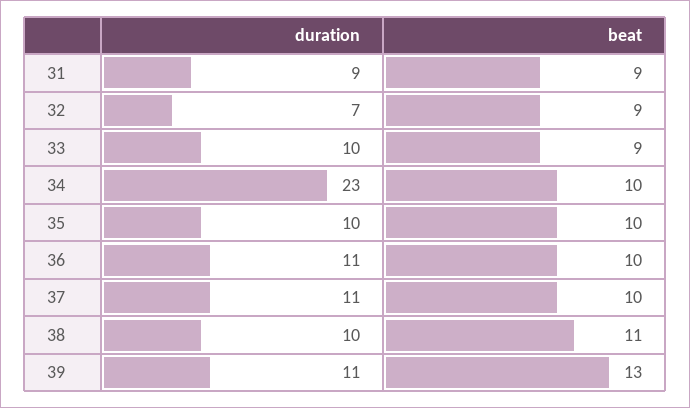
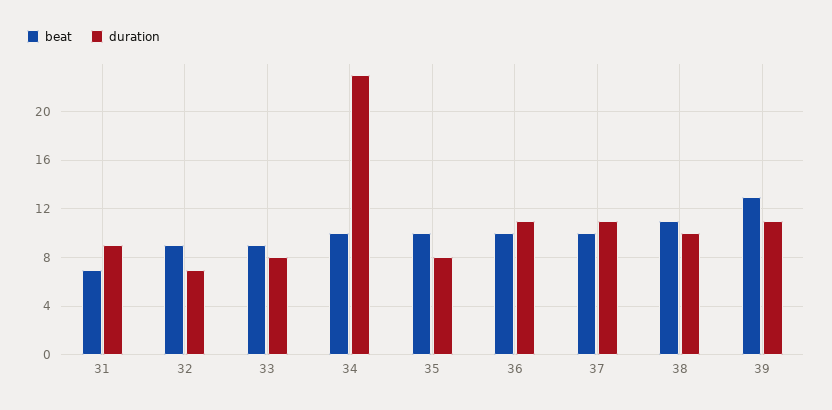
beat, 31: 9 -> 7
duration, 33: 10 -> 8
duration, 35: 10 -> 8

